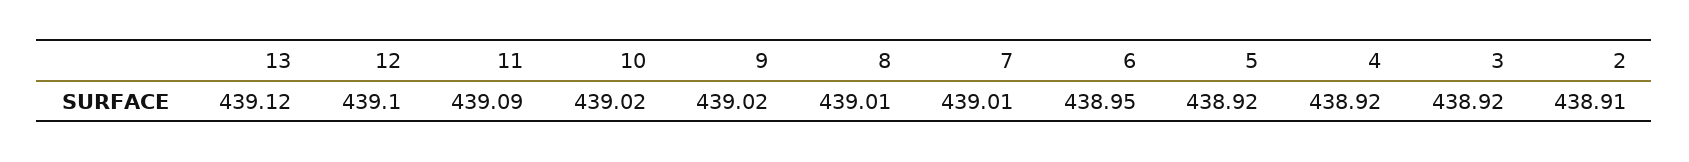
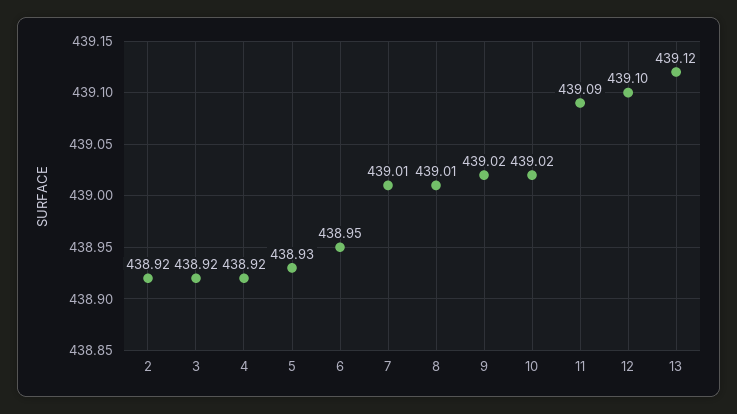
5: 438.92 -> 438.93
2: 438.91 -> 438.92

